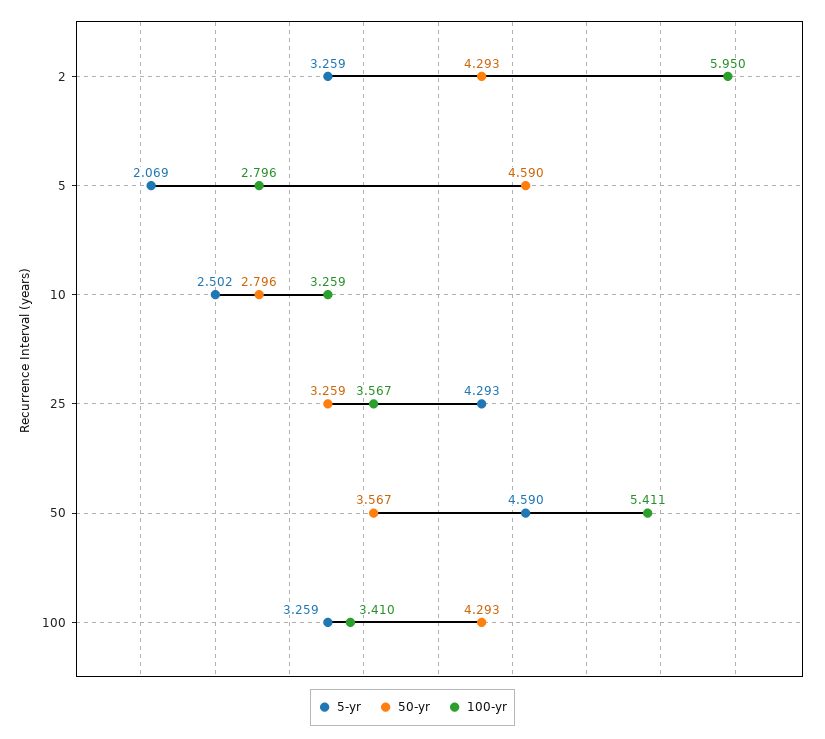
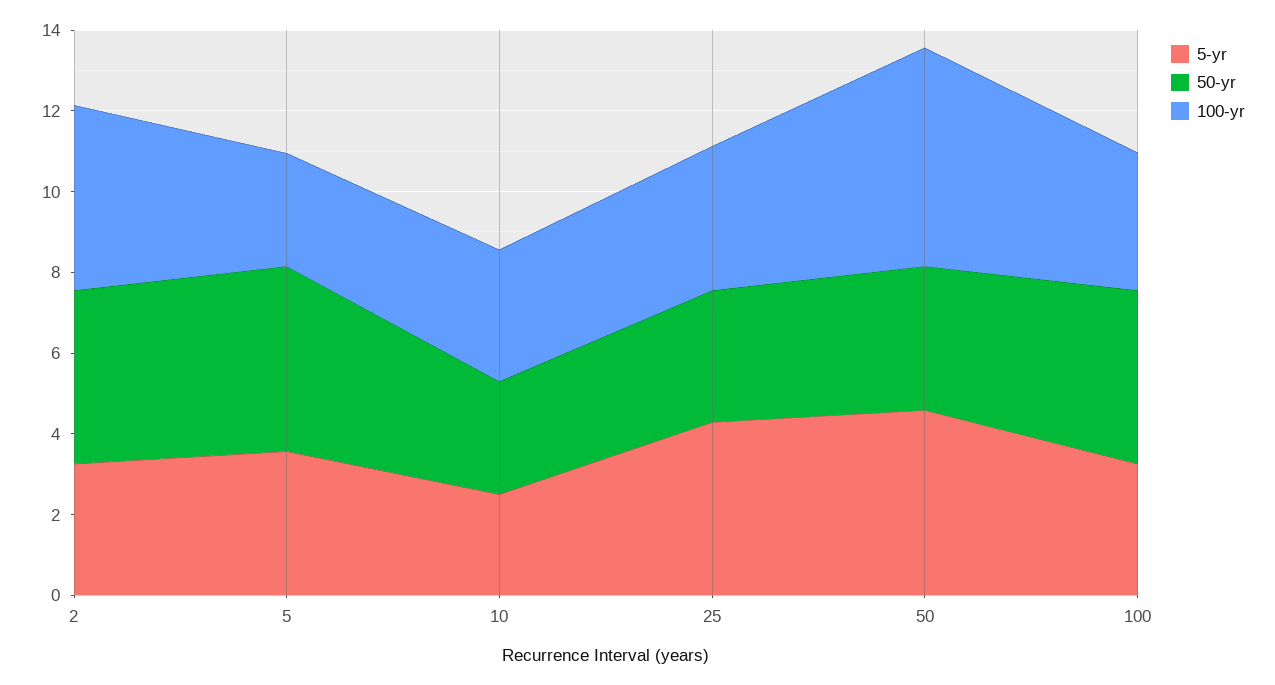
100-yr, 2: 5.95 -> 4.5
5-yr, 5: 2.069 -> 3.5

